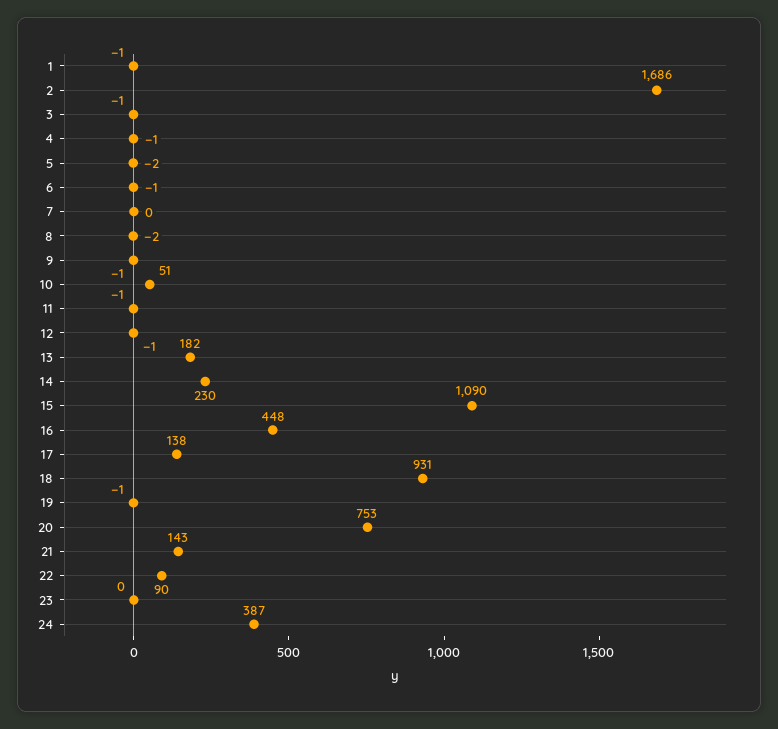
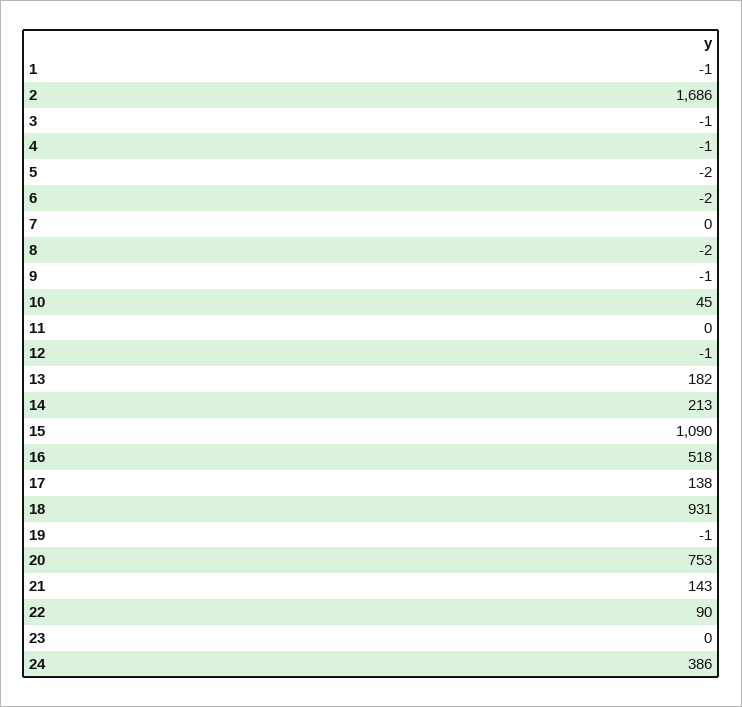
6: -1 -> -2
10: 51 -> 45
11: -1 -> 0
14: 230 -> 213
16: 448 -> 518
24: 387 -> 386

